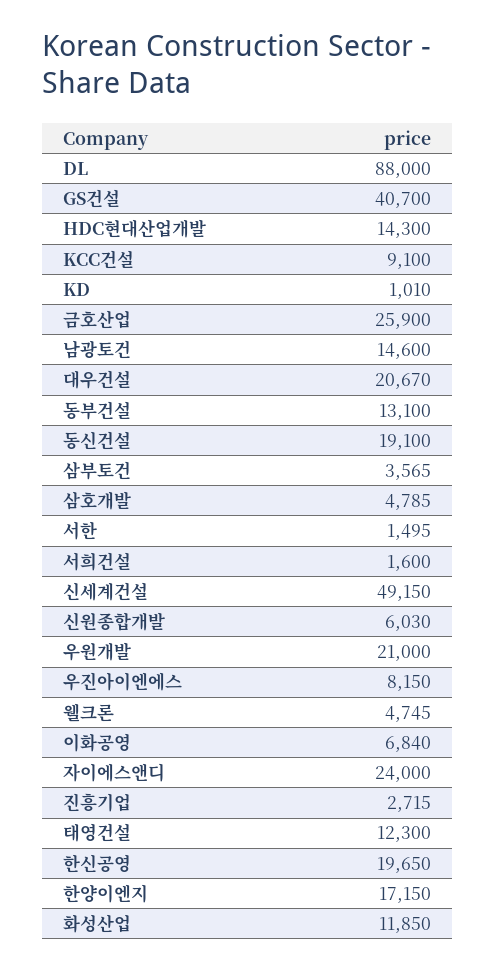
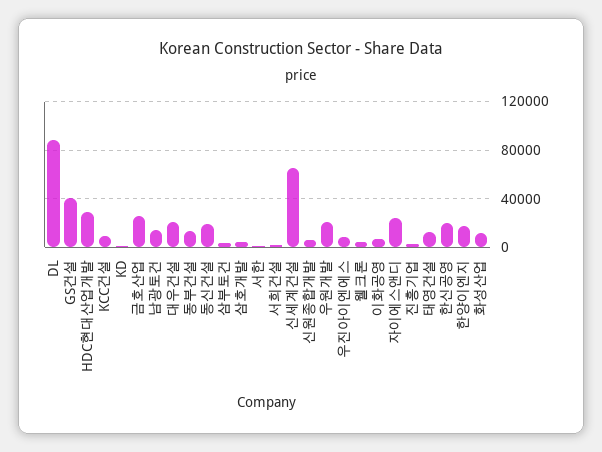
HDC현대산업개발: 14300 -> 30000
신세계건설: 49150 -> 65000

